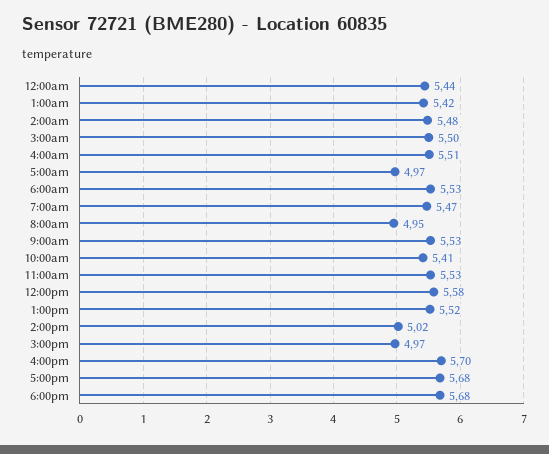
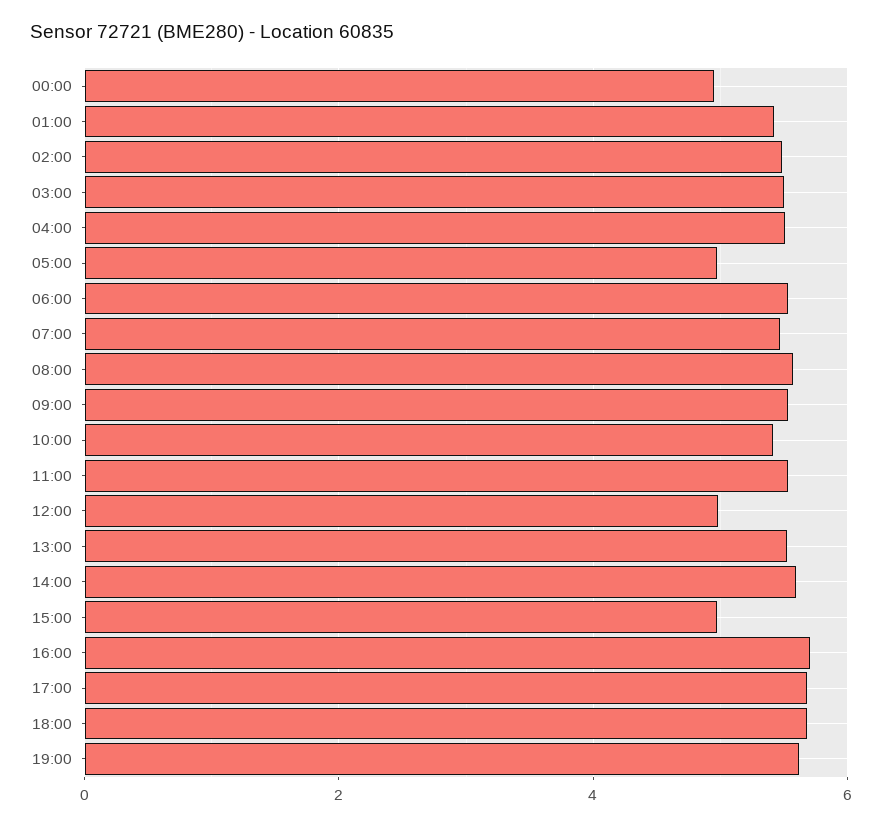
12:00am: 5.44 -> 5
8:00am: 4.95 -> 5.6
12:00pm: 5.58 -> 5
2:00pm: 5.02 -> 5.6
19:00: none -> 5.6

